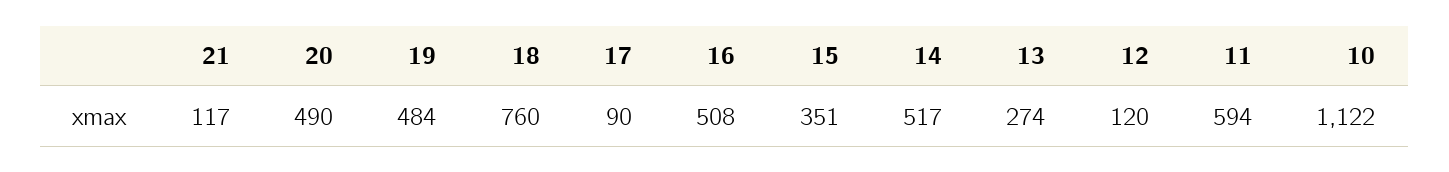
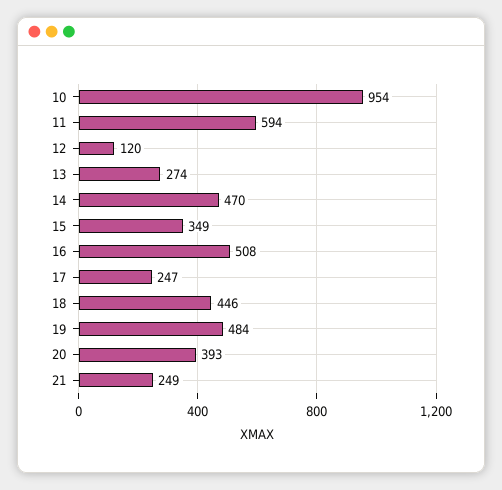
21: 117 -> 249
20: 490 -> 393
18: 760 -> 446
17: 90 -> 247
15: 351 -> 349
14: 517 -> 470
10: 1122 -> 954

